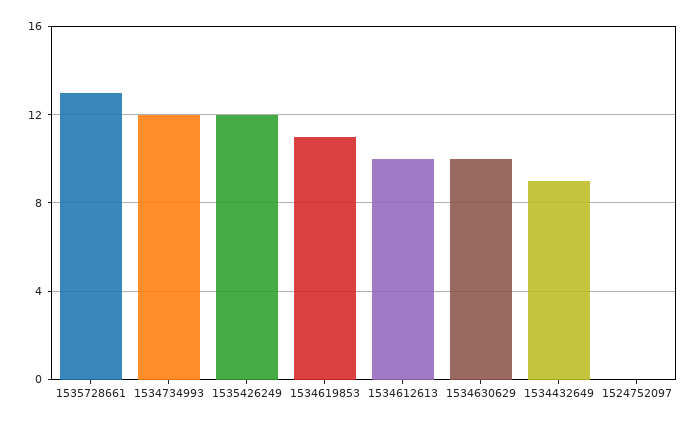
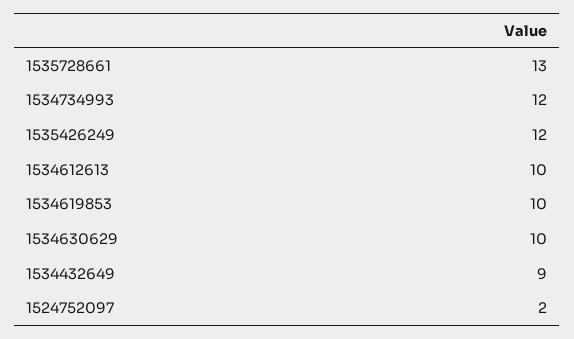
1534619853: 11 -> 10
1524752097: 0 -> 2

